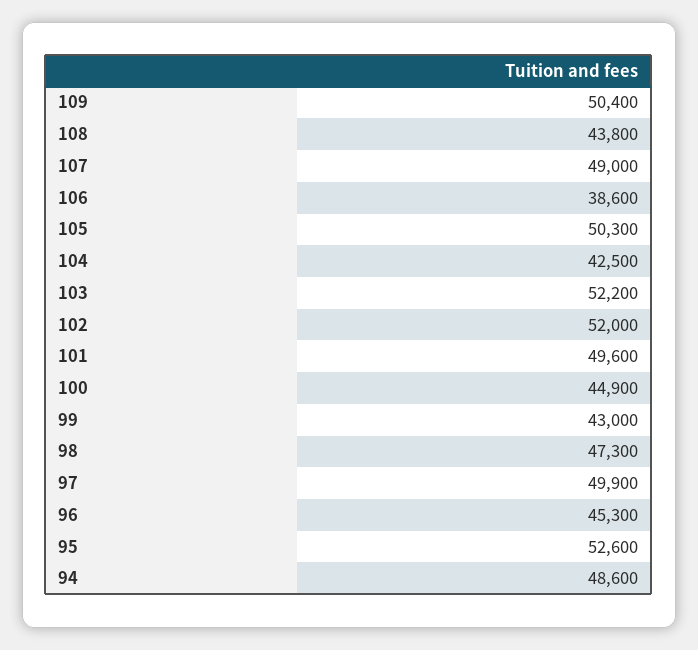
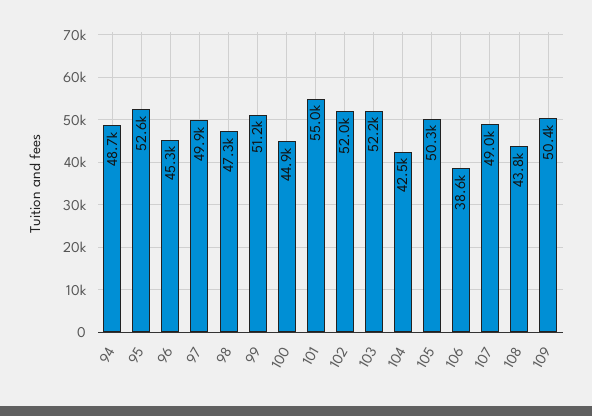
101: 49600 -> 55000
99: 43000 -> 51200
94: 48600 -> 48700

